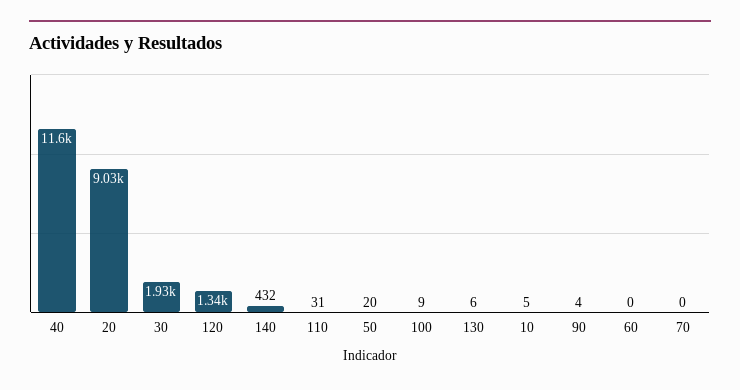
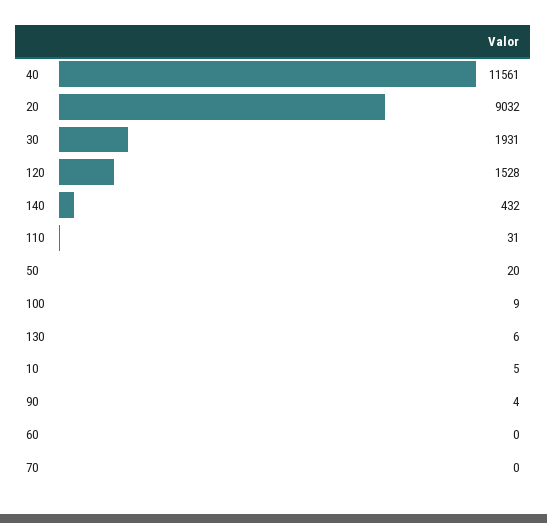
120: 1340 -> 1528

